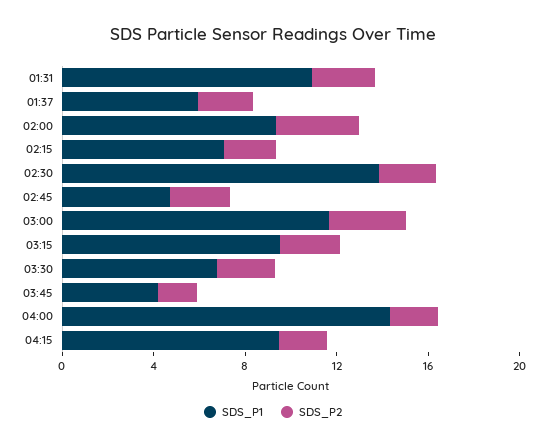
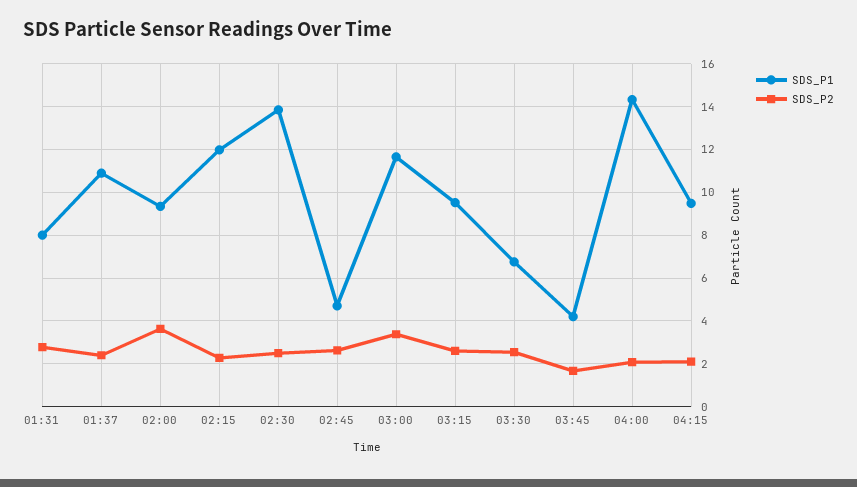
SDS_P1, 01:31: 11 -> 8
SDS_P1, 01:37: 6 -> 11
SDS_P1, 02:15: 7 -> 12

